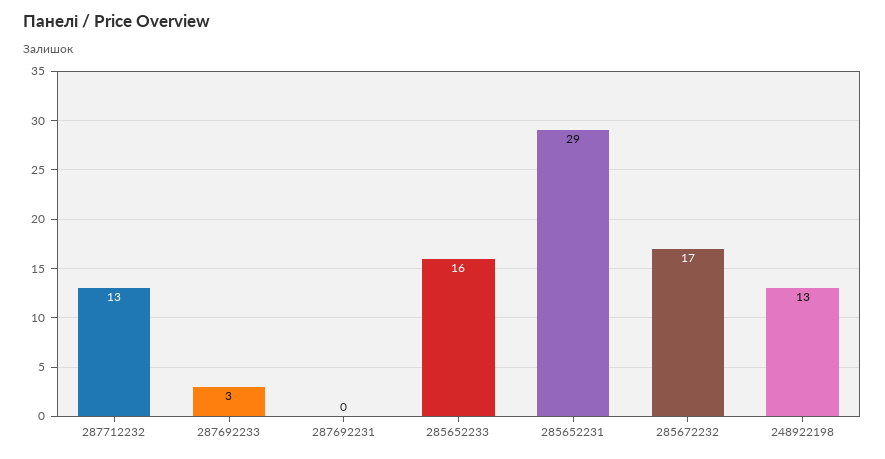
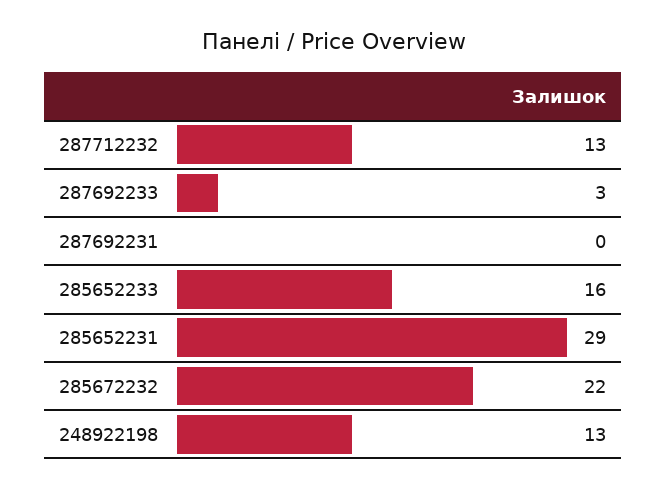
285672232: 17 -> 22

